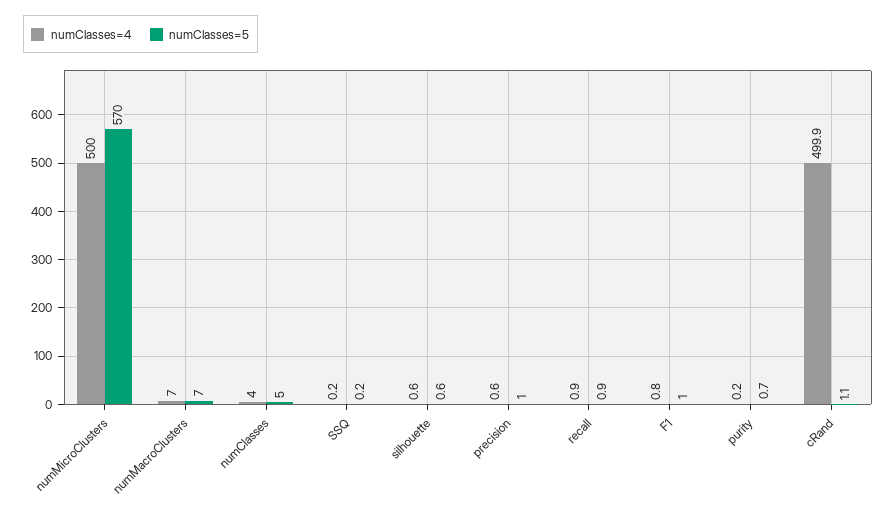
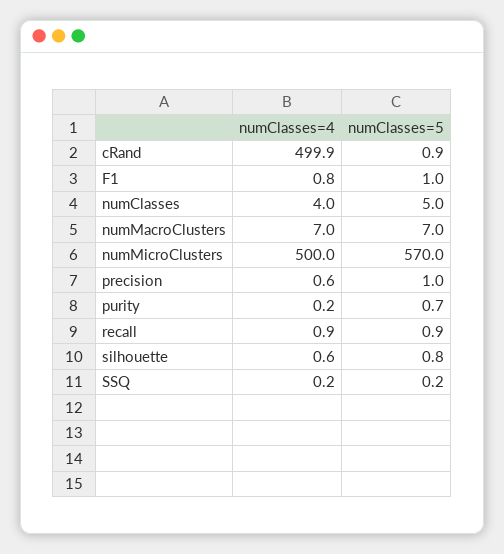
numClasses=5, silhouette: 0.6 -> 0.8
numClasses=5, cRand: 1.1 -> 0.9

